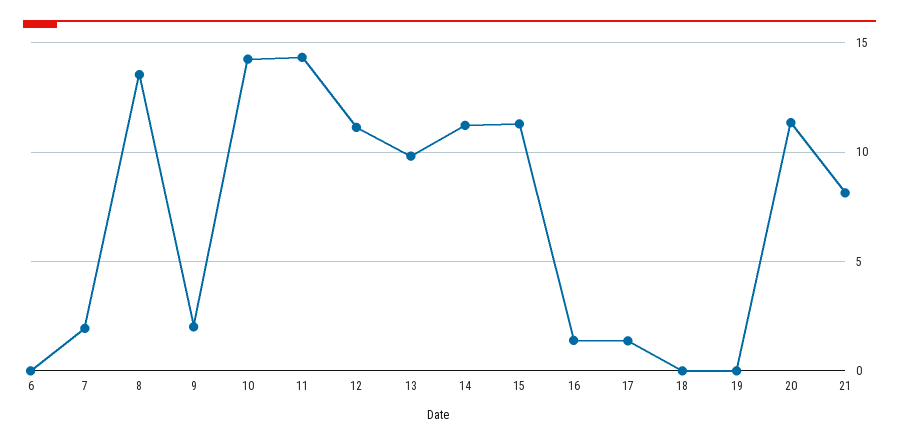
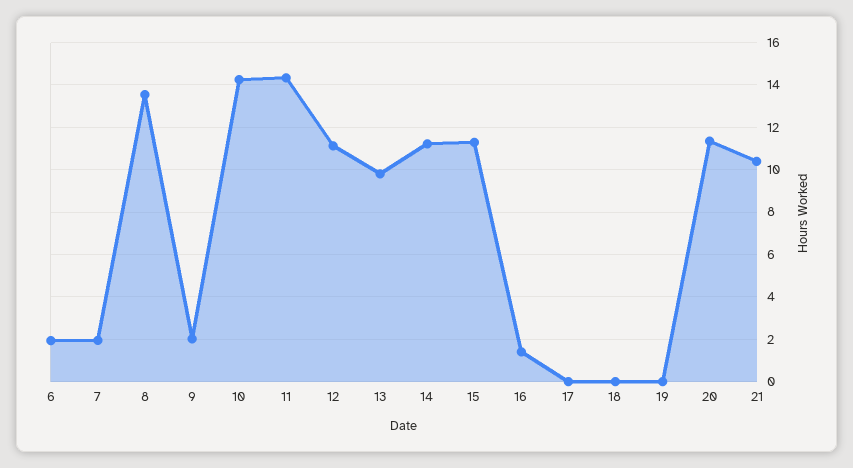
6: 0 -> 2
17: 1.5 -> 0
21: 8 -> 10.5

